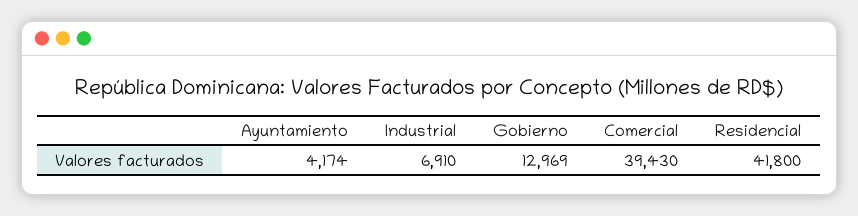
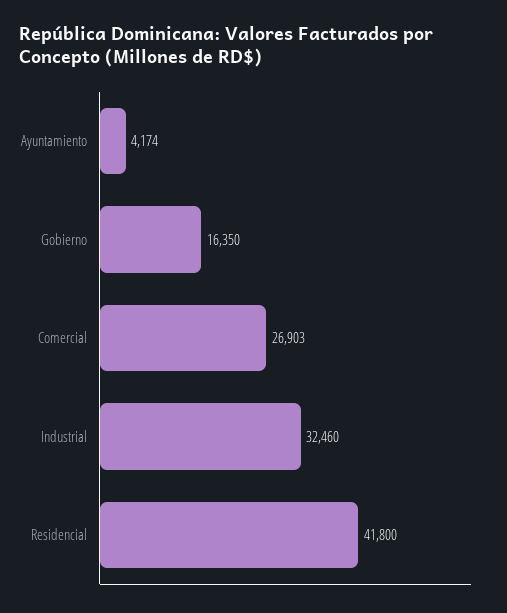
Industrial: 6910 -> 32460
Gobierno: 12969 -> 16350
Comercial: 39430 -> 26903

